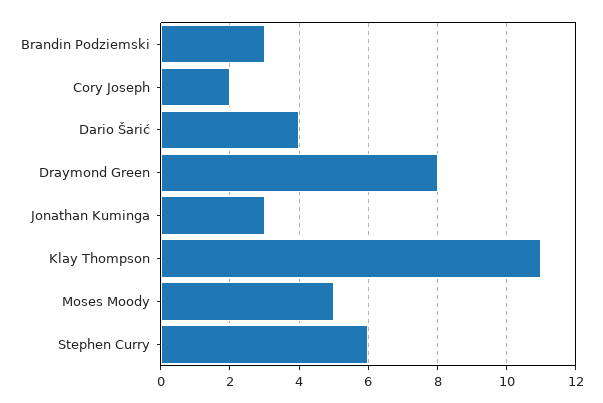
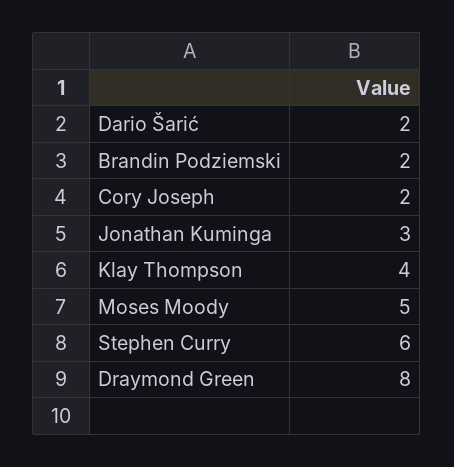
Brandin Podziemski: 3 -> 2
Dario Šarić: 4 -> 2
Klay Thompson: 11 -> 4

